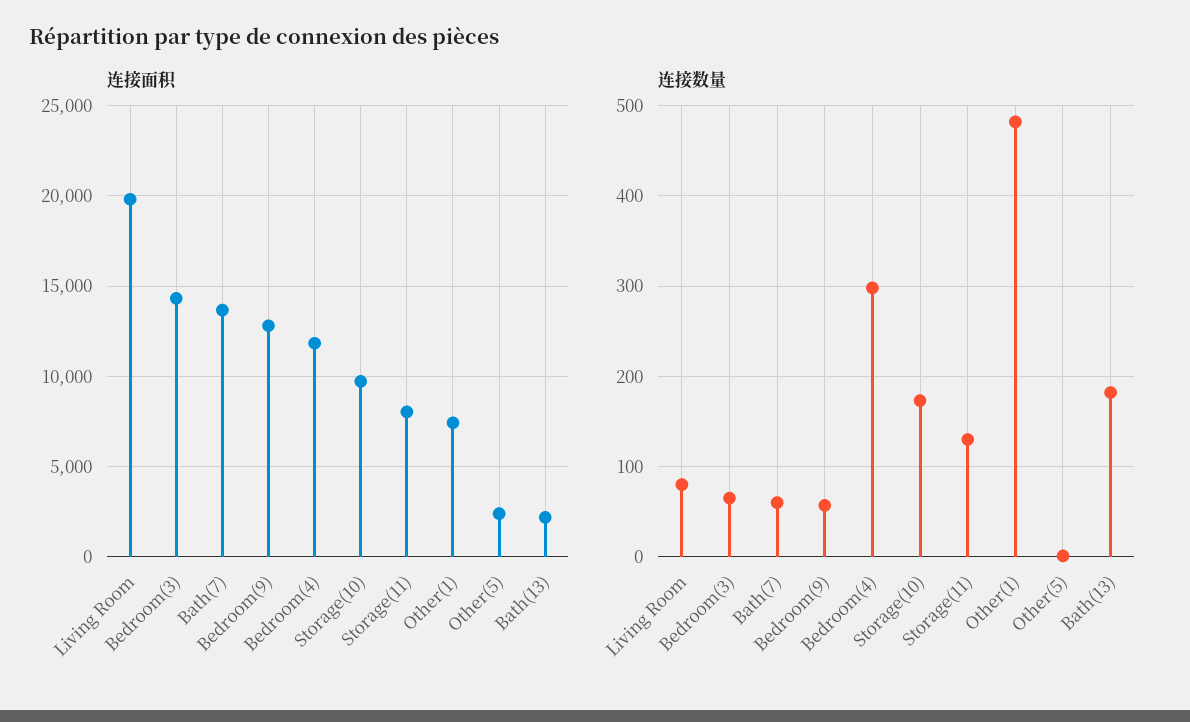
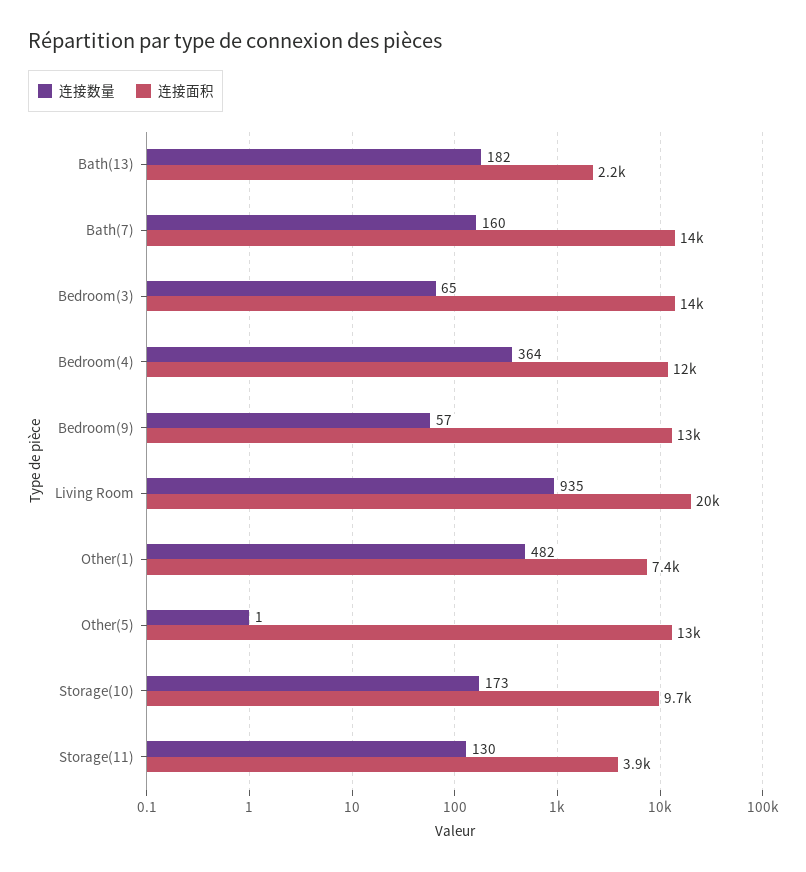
连接面积, Storage(11): 8000 -> 3900
连接面积, Other(5): 2500 -> 13000
连接数量, Living Room: 80 -> 935
连接数量, Bath(7): 60 -> 160
连接数量, Bedroom(4): 300 -> 364

